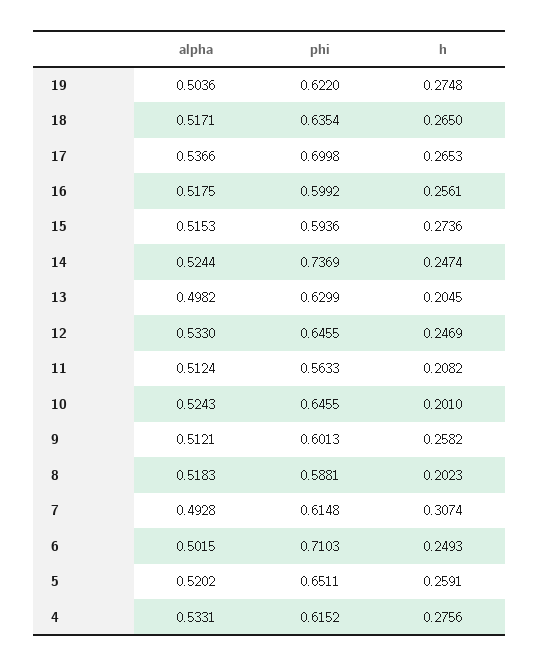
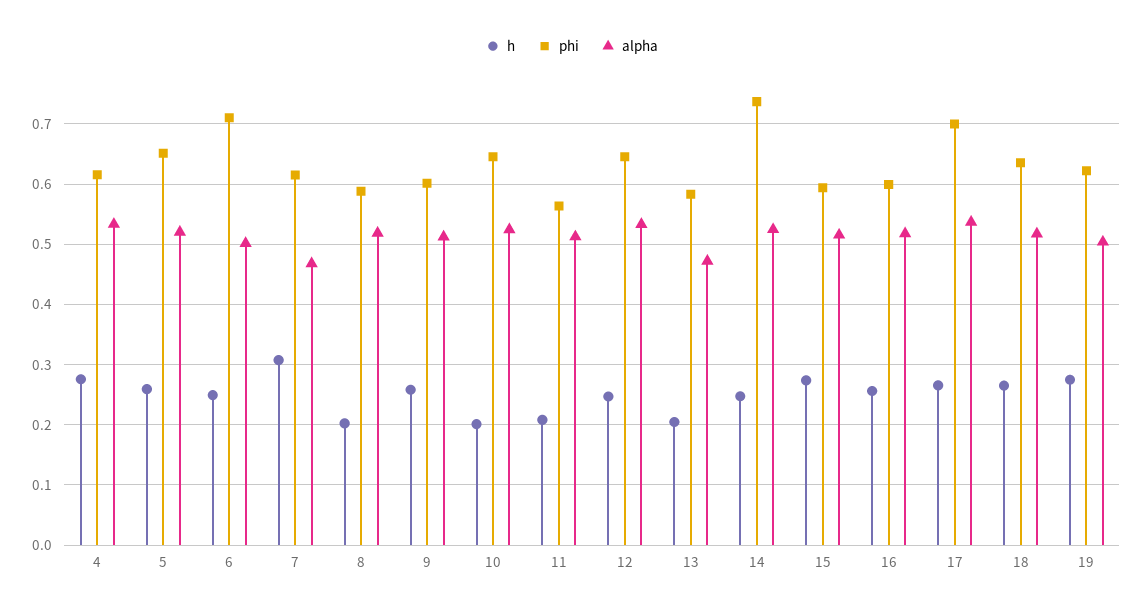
alpha, 13: 0.4982 -> 0.47
phi, 13: 0.6299 -> 0.58
alpha, 7: 0.4928 -> 0.47

